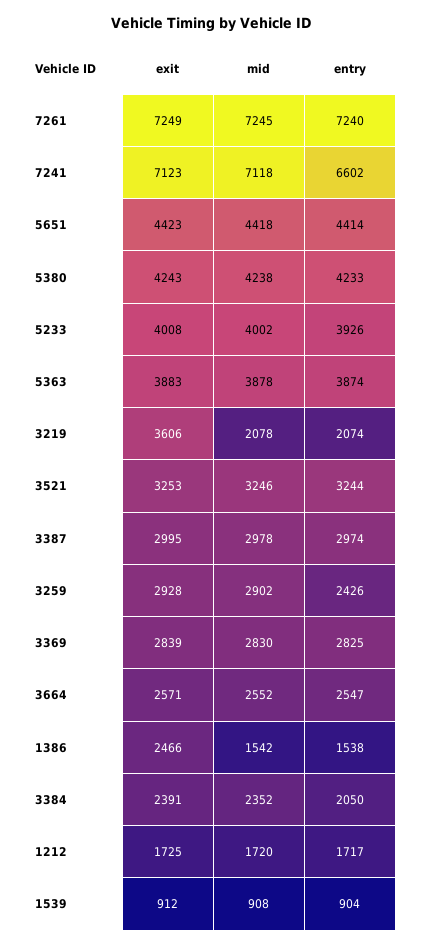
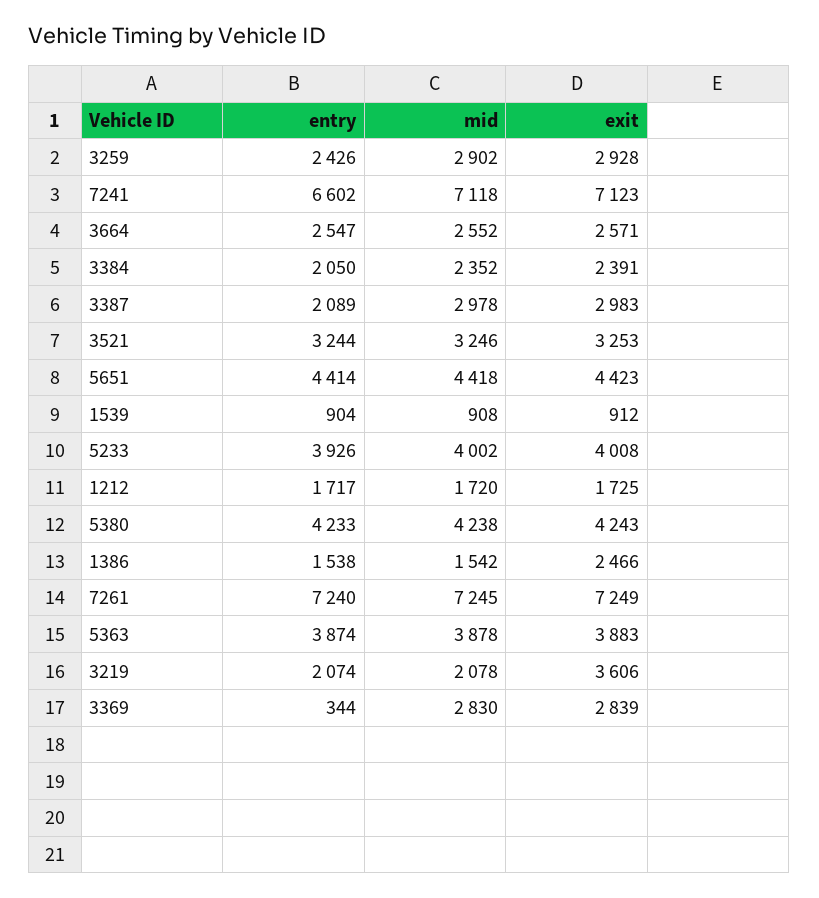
exit, 3387: 2995 -> 2983
entry, 3387: 2974 -> 2089
entry, 3369: 2825 -> 344

